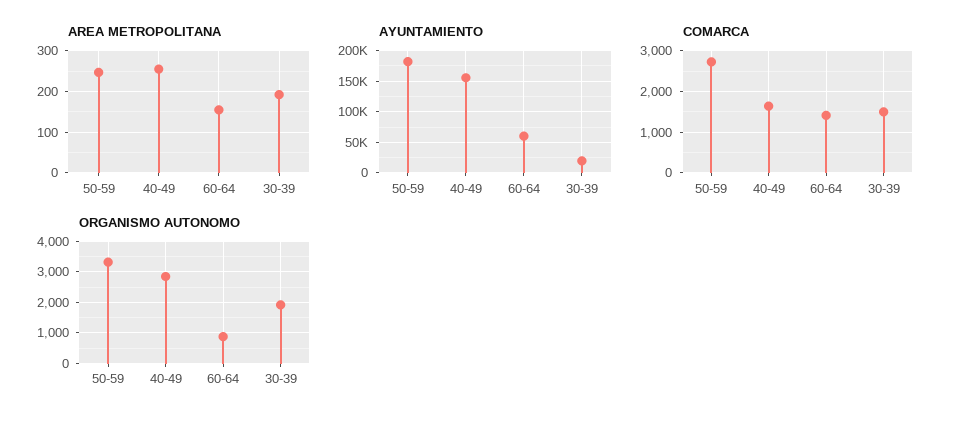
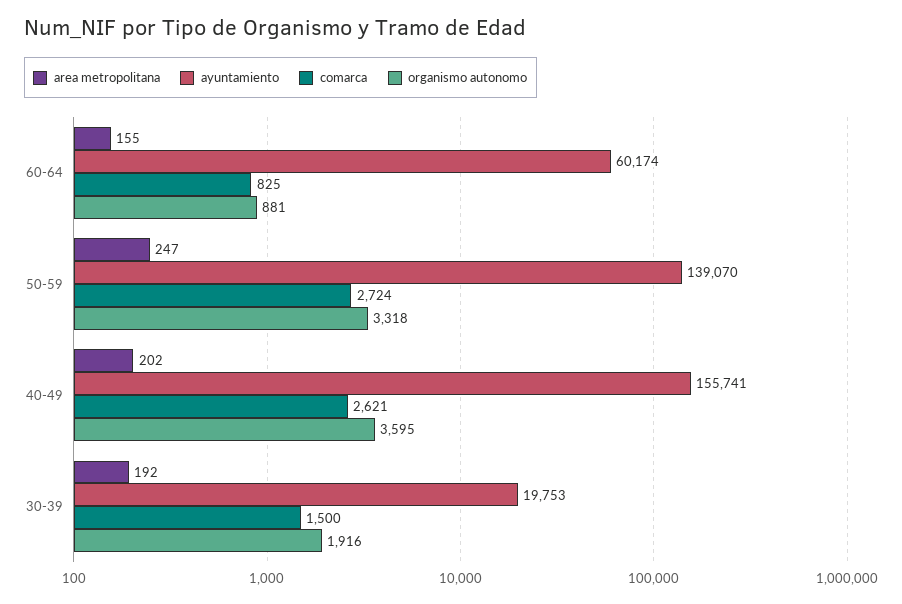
AREA METROPOLITANA, 40-49: 260 -> 202
AYUNTAMIENTO, 50-59: 180000 -> 139070
COMARCA, 40-49: 1600 -> 2621
COMARCA, 60-64: 1400 -> 825
ORGANISMO AUTONOMO, 40-49: 2800 -> 3595

